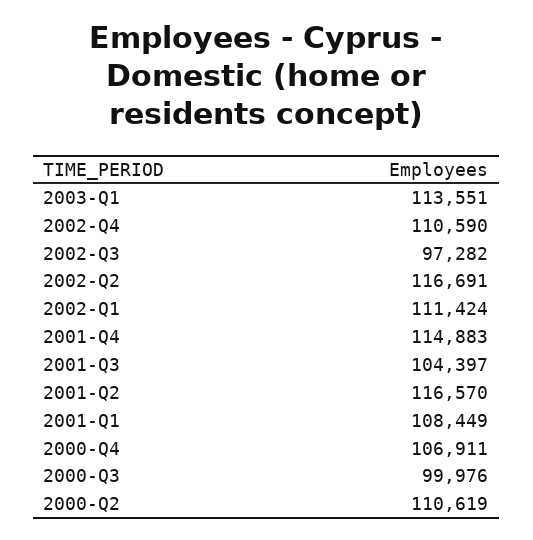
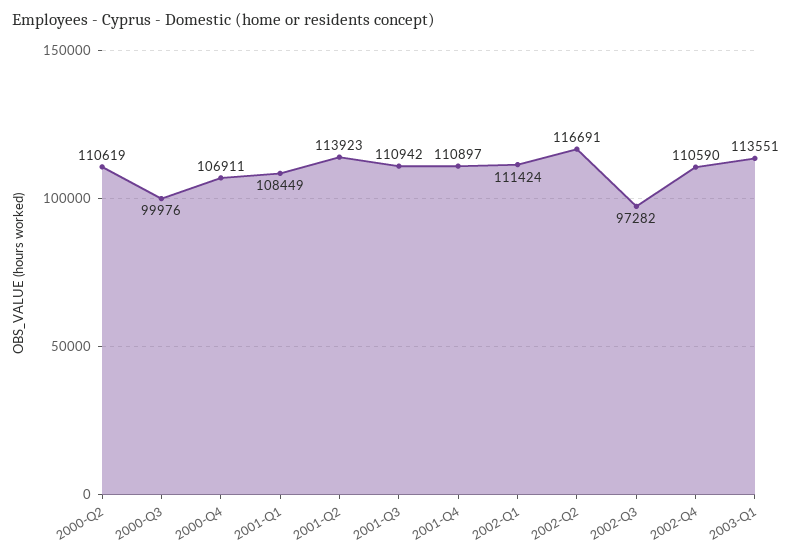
2001-Q4: 114883 -> 110897
2001-Q3: 104397 -> 110942
2001-Q2: 116570 -> 113923

